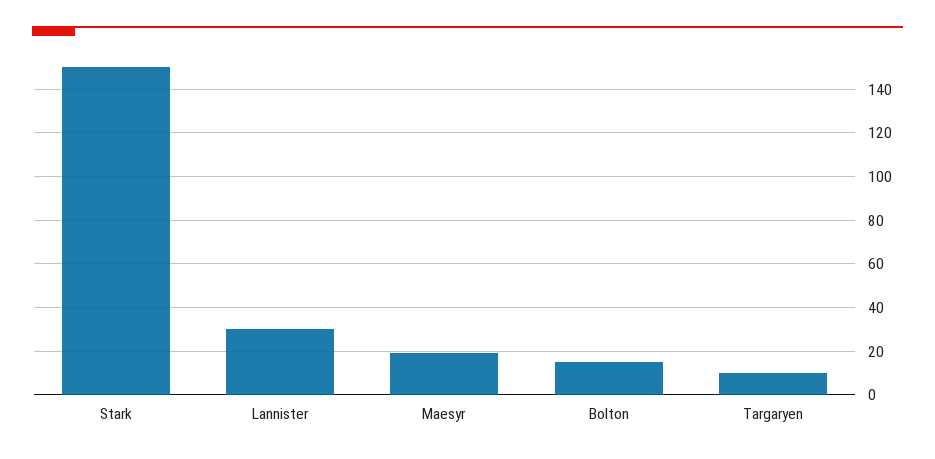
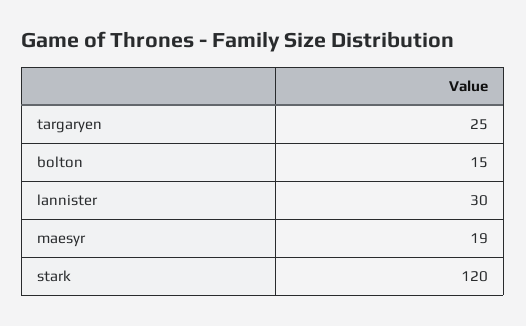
Stark: 150 -> 120
Targaryen: 10 -> 25

